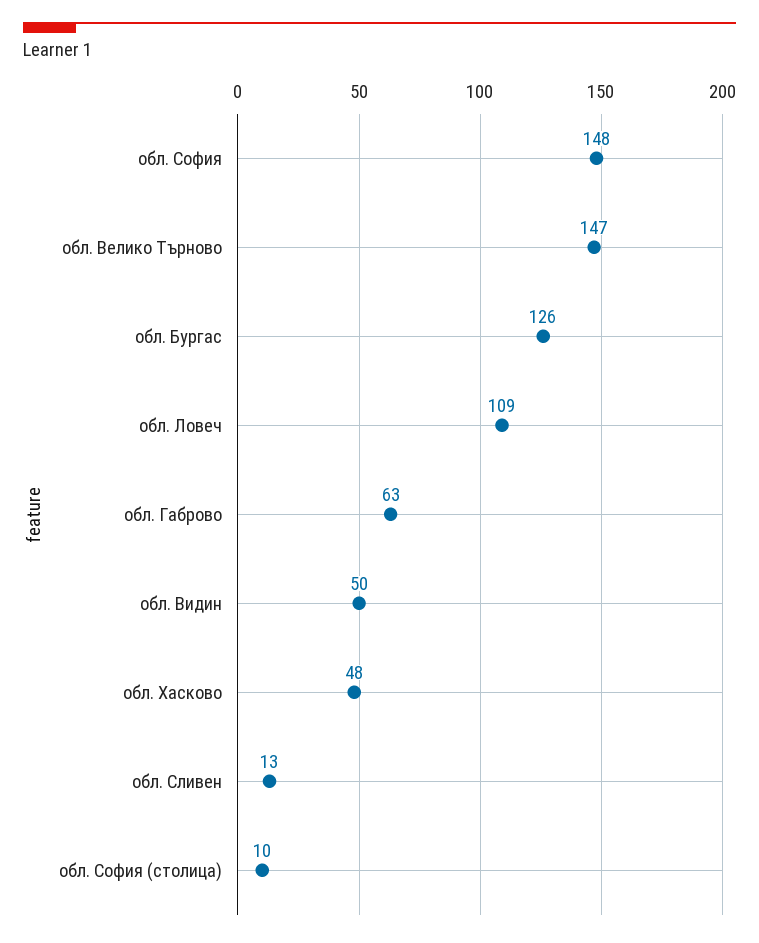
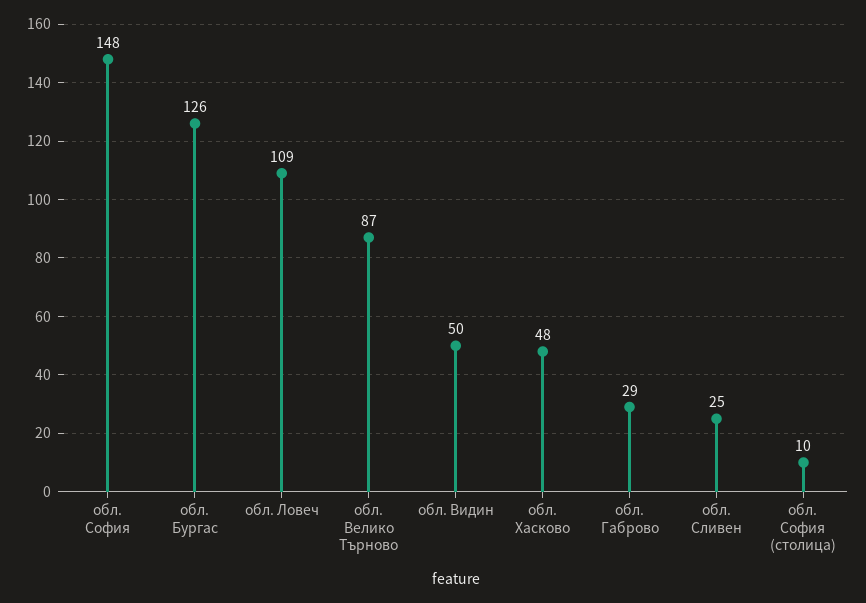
обл. Велико Търново: 147 -> 87
обл. Габрово: 63 -> 29
обл. Сливен: 13 -> 25

